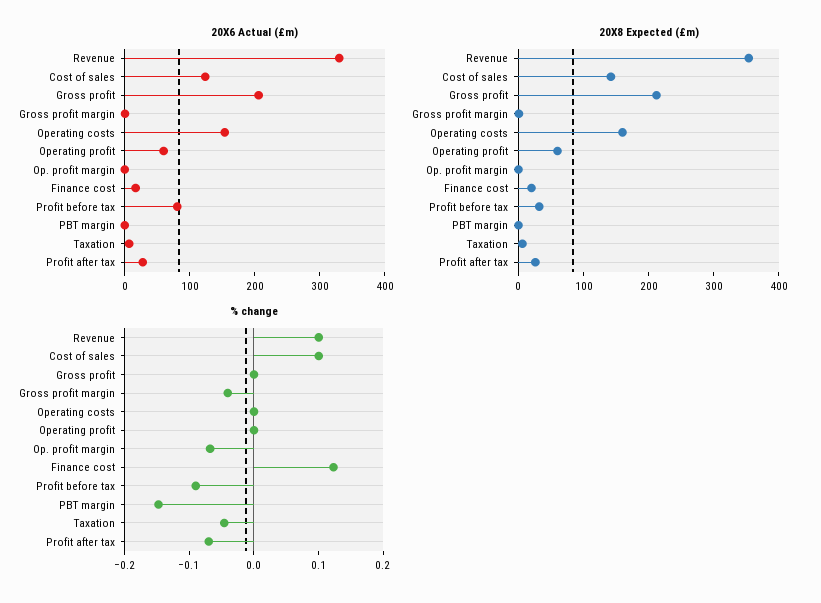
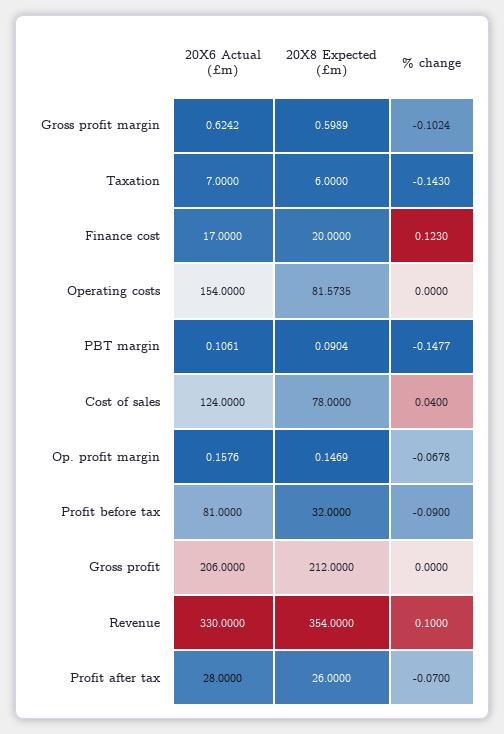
20X6 Actual (£m), Operating profit: 60 -> none
20X8 Expected (£m), Cost of sales: 140 -> 78
20X8 Expected (£m), Operating costs: 160 -> 81.5735
20X8 Expected (£m), Operating profit: 60 -> none
% change, Cost of sales: 0.1 -> 0.04
% change, Gross profit margin: -0.04 -> -0.1024
% change, Operating profit: 0 -> none
% change, Taxation: -0.04 -> -0.143

